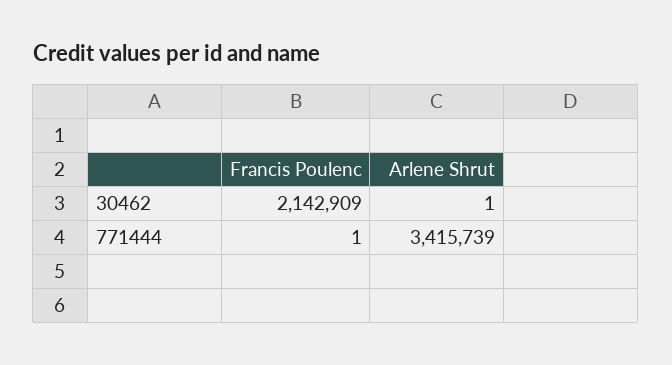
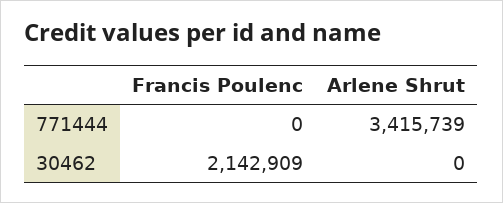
Arlene Shrut, 30462: 1 -> 0
Francis Poulenc, 771444: 1 -> 0

